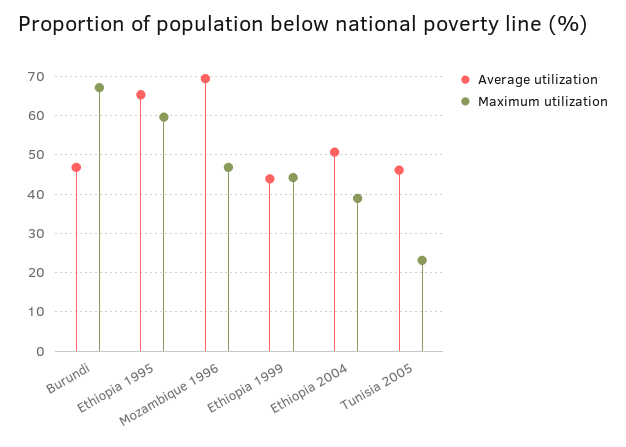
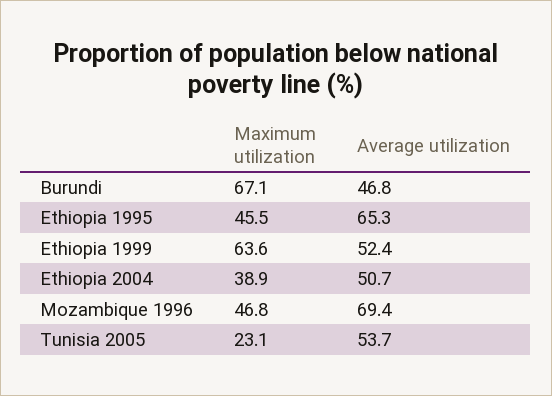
Maximum utilization, Ethiopia 1995: 60 -> 45.5
Average utilization, Ethiopia 1999: 44 -> 52.4
Maximum utilization, Ethiopia 1999: 44 -> 63.6
Average utilization, Tunisia 2005: 46 -> 53.7

